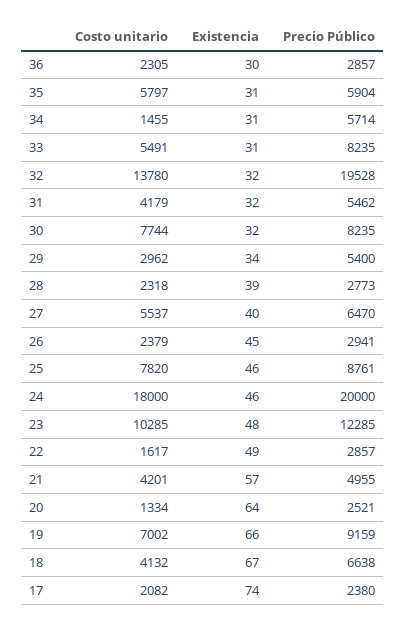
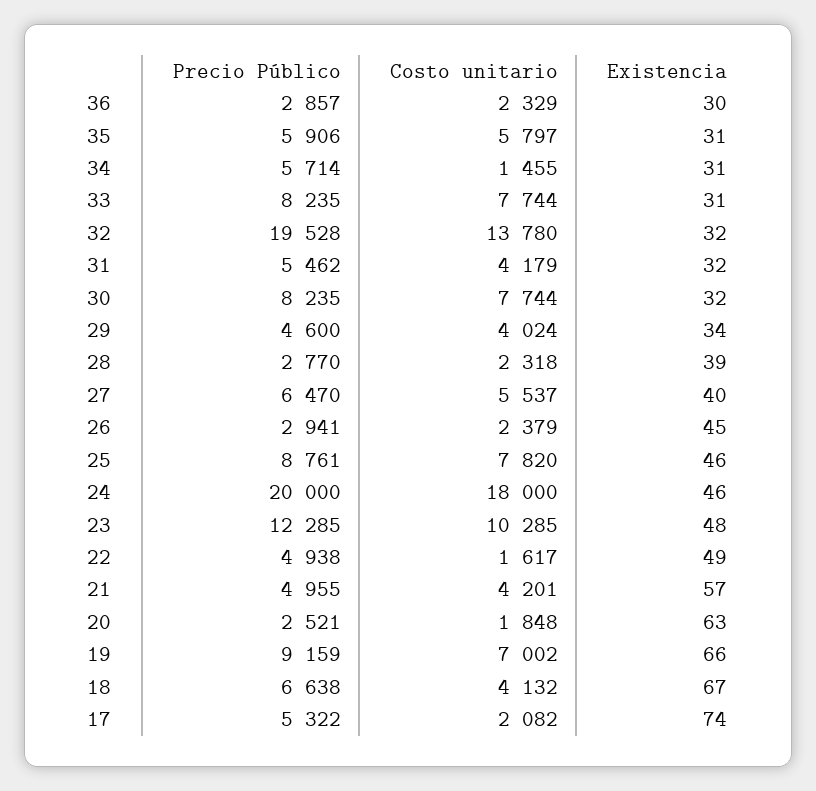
Costo unitario, 36: 2305 -> 2329
Precio Público, 35: 5904 -> 5906
Costo unitario, 33: 5491 -> 7744
Costo unitario, 29: 2962 -> 4024
Precio Público, 29: 5400 -> 4600
Precio Público, 28: 2773 -> 2770
Precio Público, 22: 2857 -> 4938
Costo unitario, 20: 1334 -> 1848
Existencia, 20: 64 -> 63
Precio Público, 17: 2380 -> 5322

